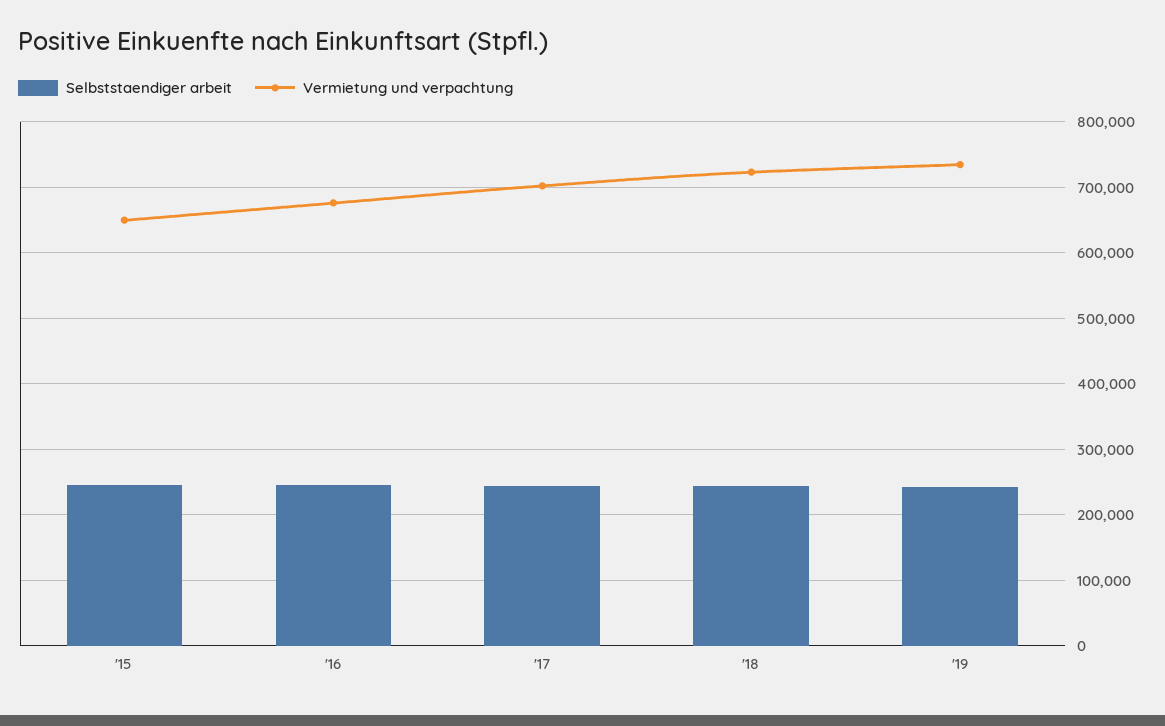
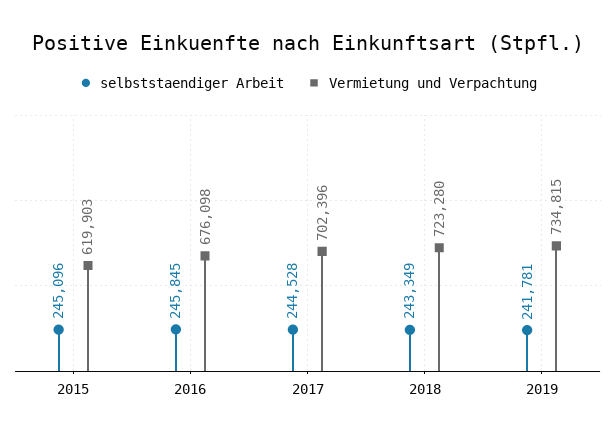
Vermietung und verpachtung, '15: 650000 -> 619903

